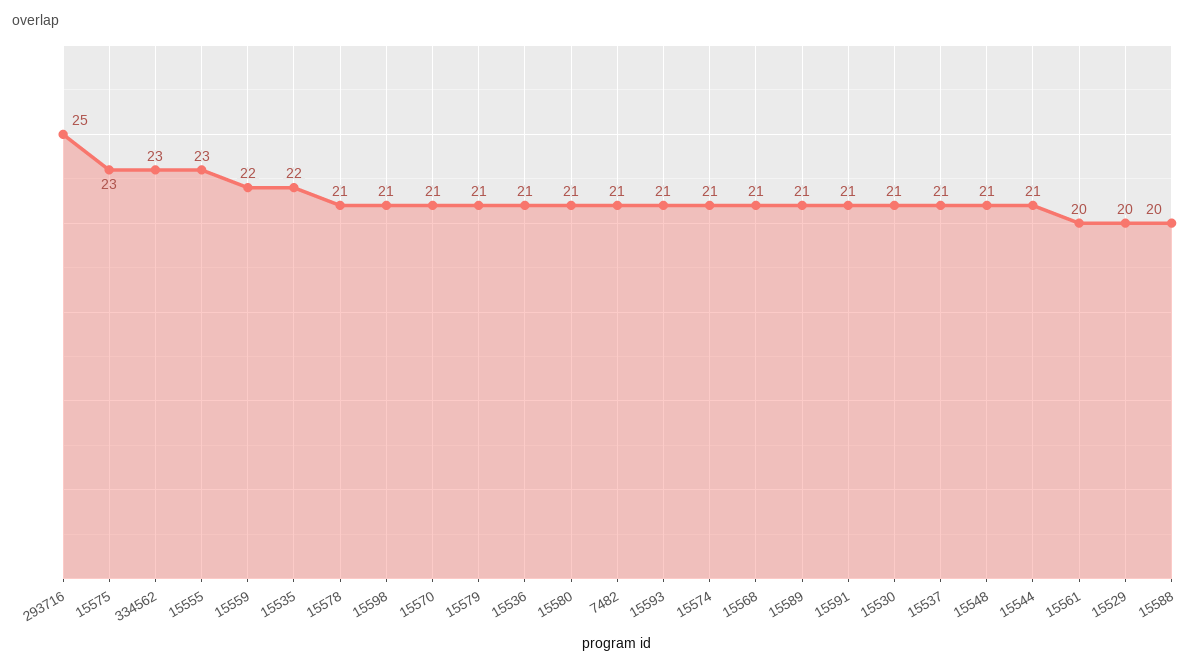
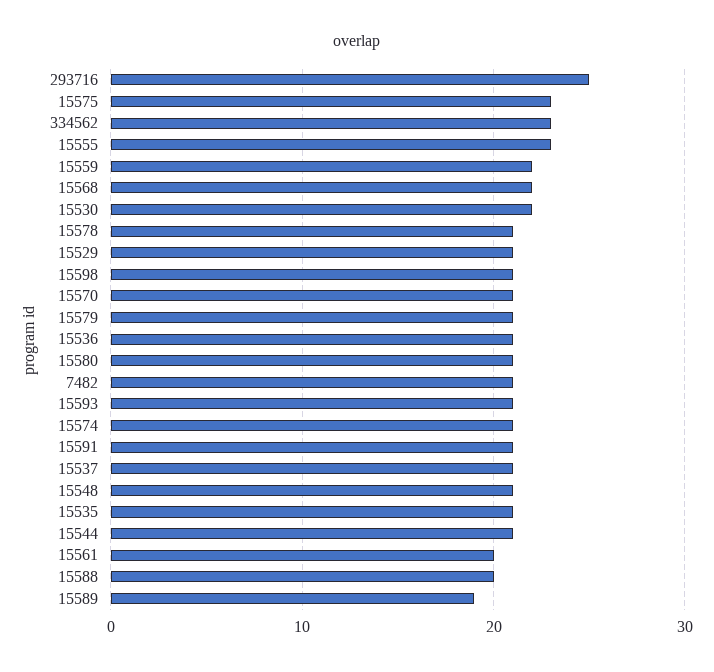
15535: 22 -> 21
15568: 21 -> 22
15589: 21 -> 19
15530: 21 -> 22
15529: 20 -> 21

